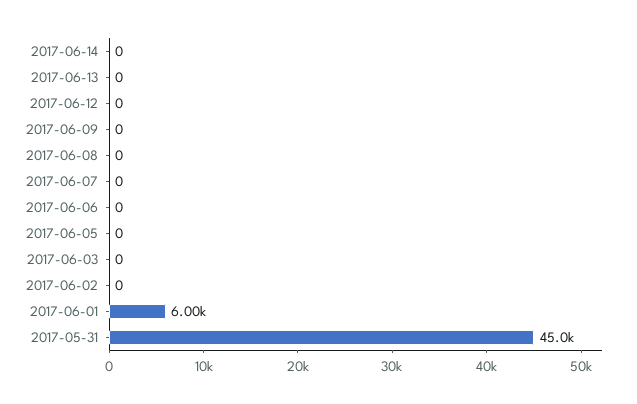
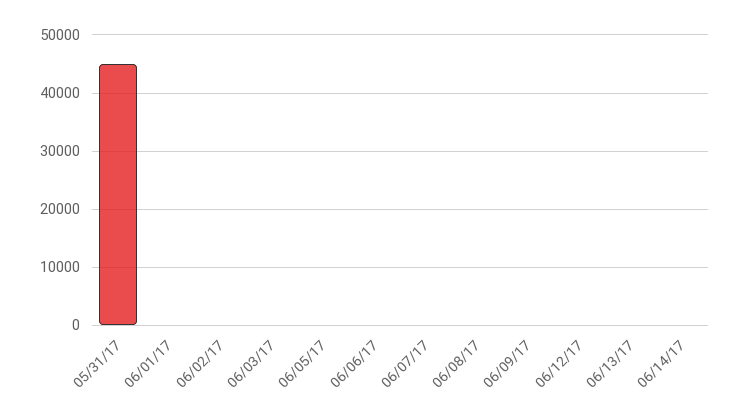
2017-06-01: 6000 -> 0

